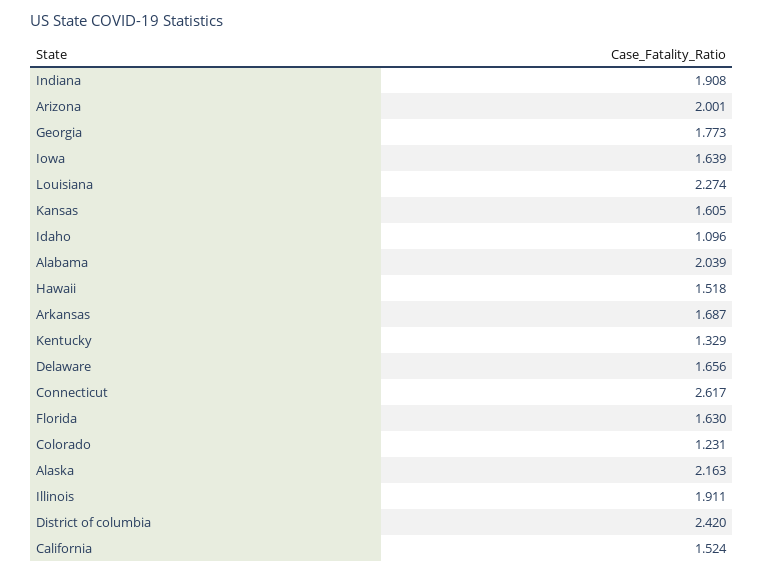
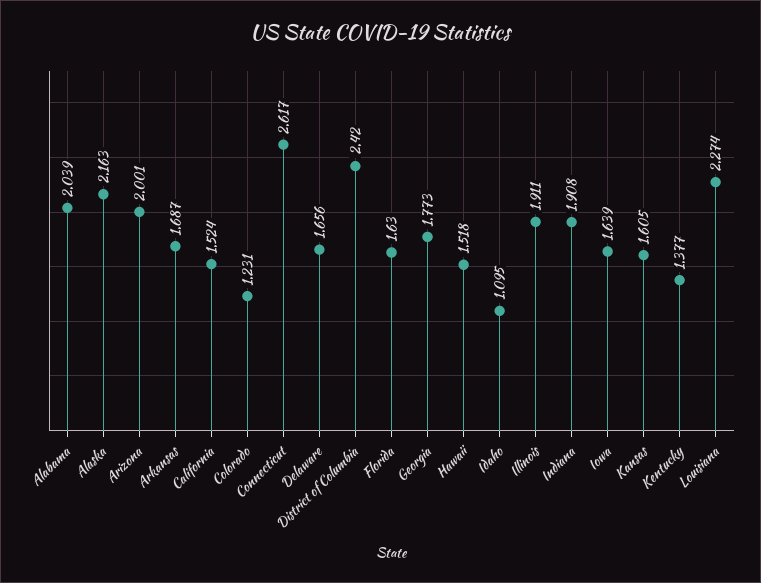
Idaho: 1.096 -> 1.095
Kentucky: 1.329 -> 1.377

